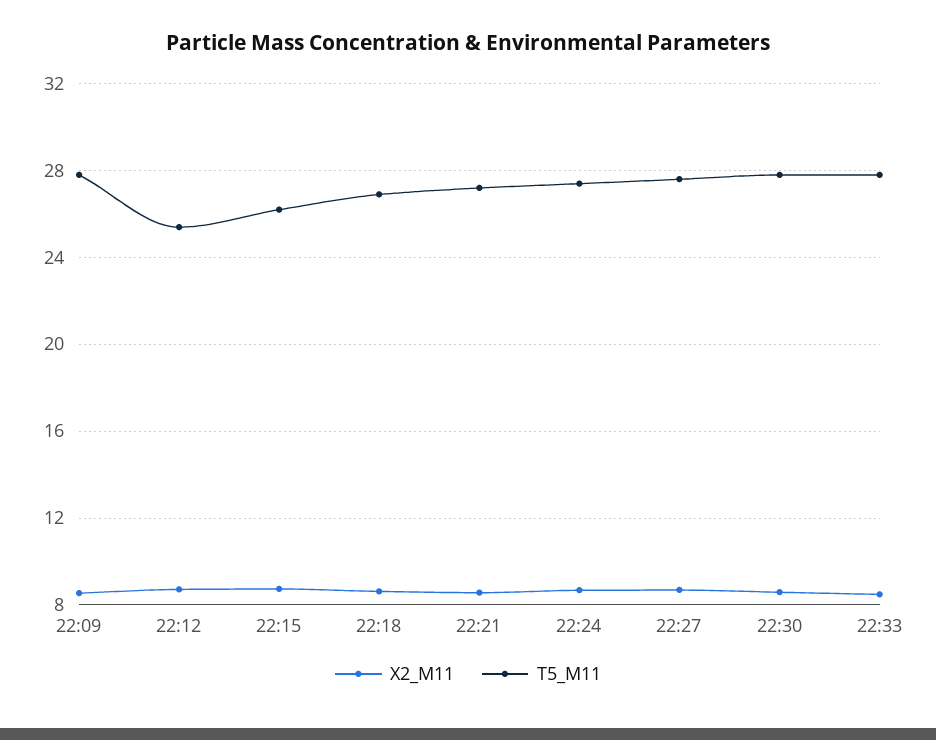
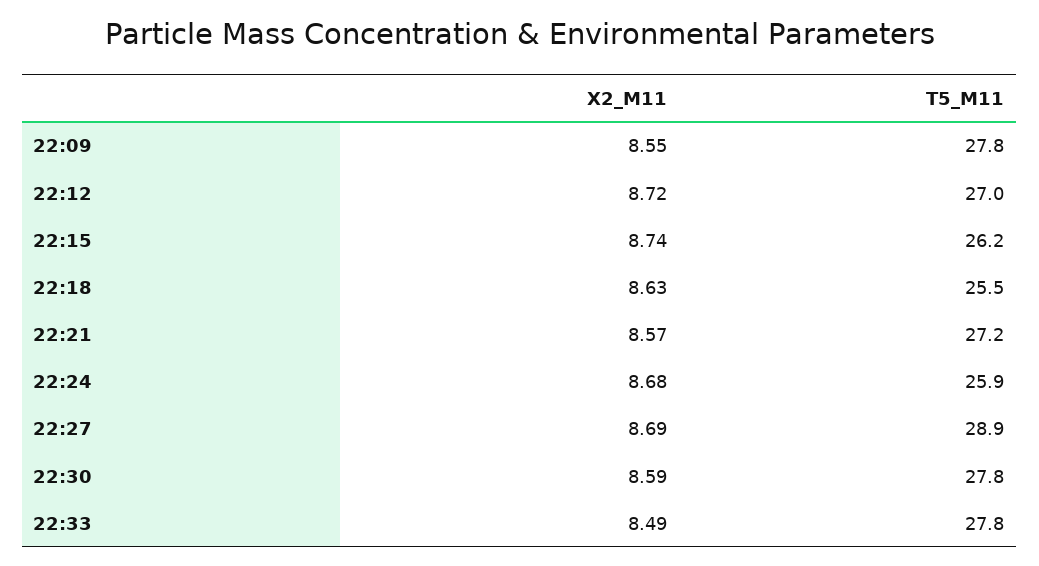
T5_M11, 22:12: 25.5 -> 27
T5_M11, 22:18: 27 -> 25.5
T5_M11, 22:24: 27.5 -> 25.9
T5_M11, 22:27: 27.5 -> 28.9

